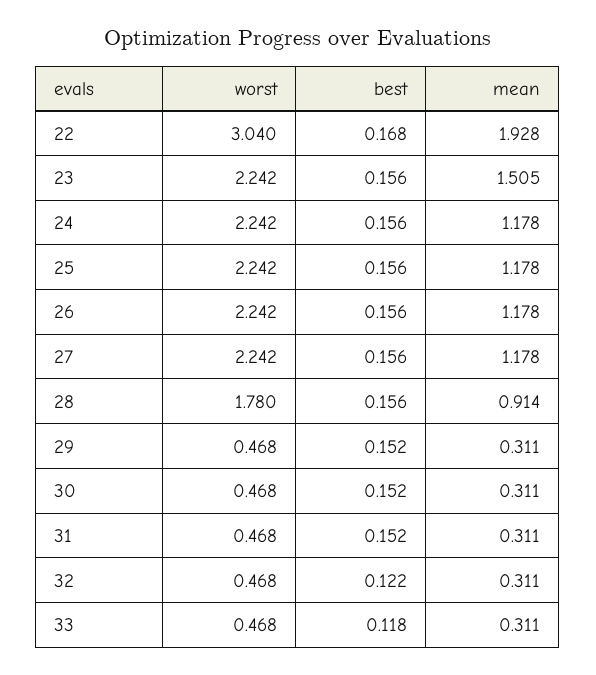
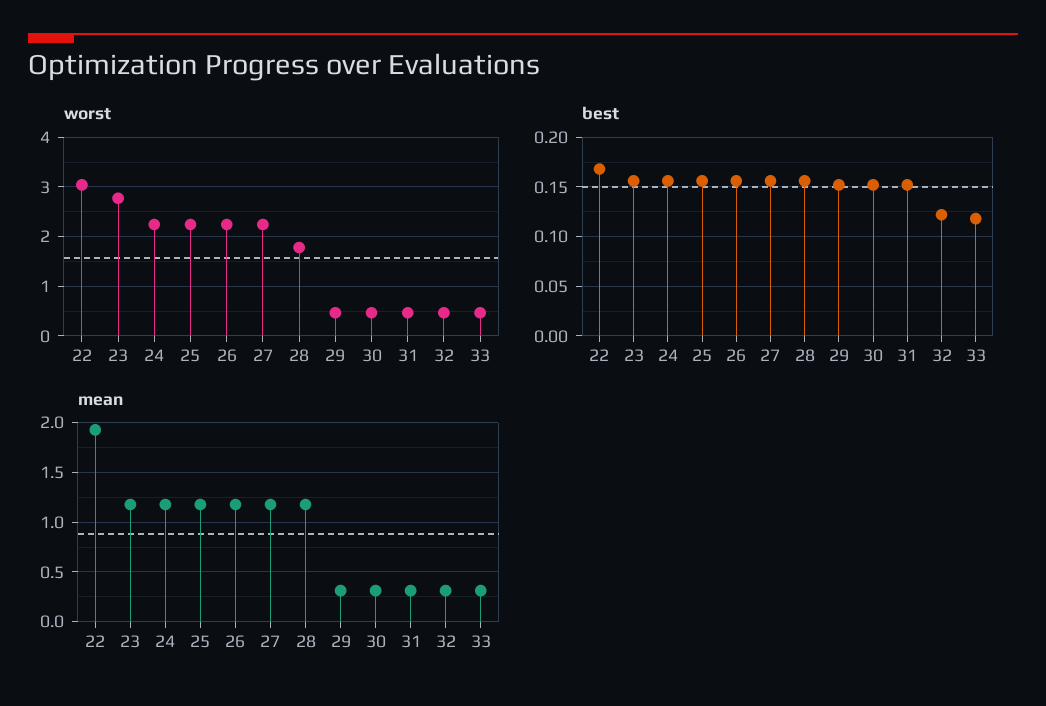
worst, 23: 2.242 -> 2.8
mean, 23: 1.505 -> 1.2
mean, 28: 0.914 -> 1.2

